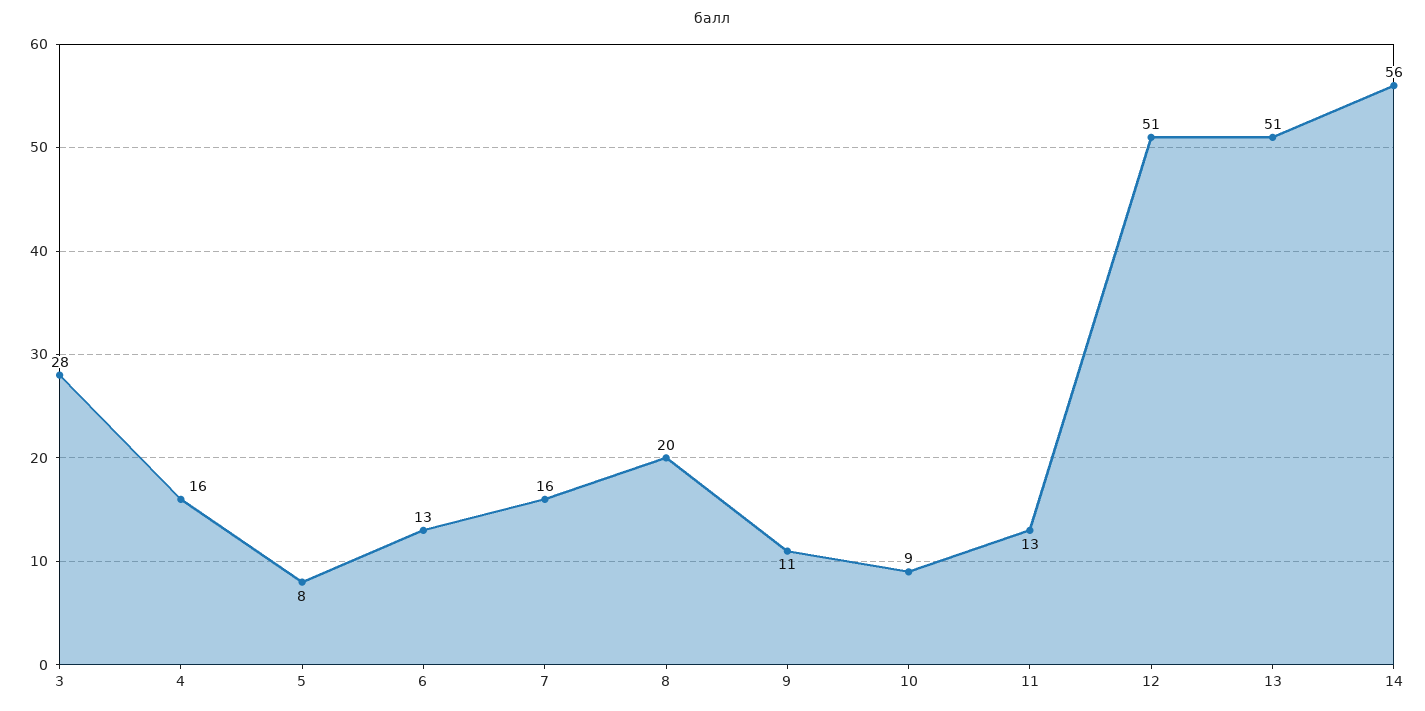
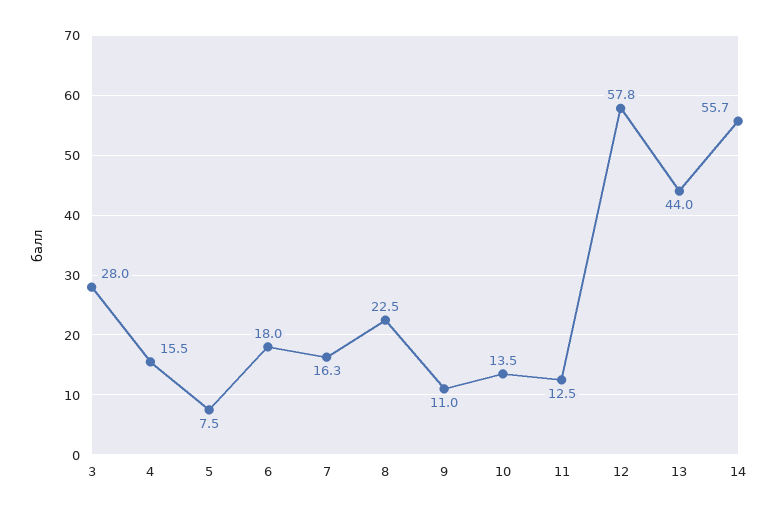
6: 13 -> 18
8: 20 -> 22.5
10: 9 -> 13.5
12: 51 -> 57.8
13: 51 -> 44

